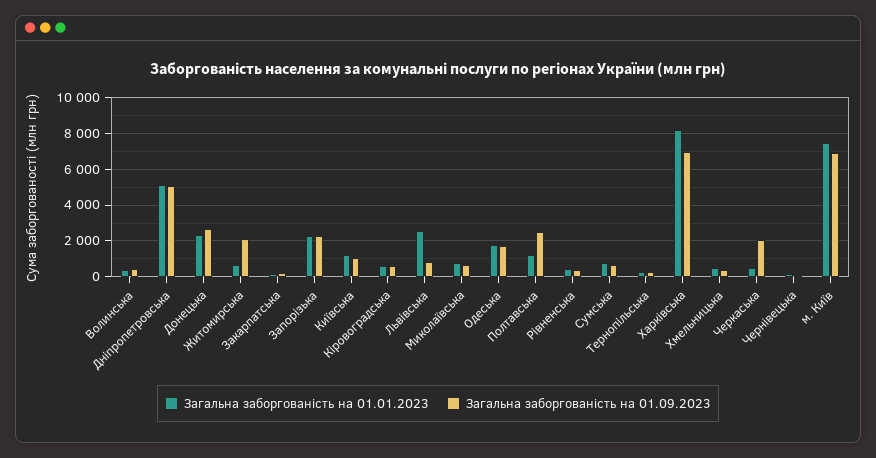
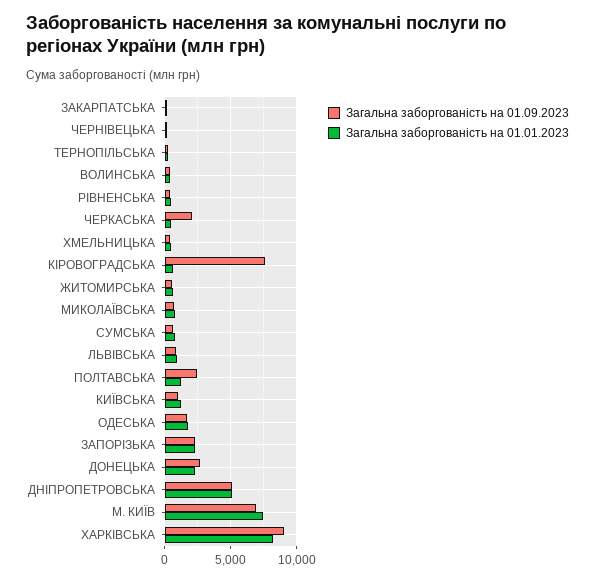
Загальна заборгованість на 01.09.2023, Житомирська: 2000 -> 500
Загальна заборгованість на 01.09.2023, Кіровоградська: 500 -> 7500
Загальна заборгованість на 01.01.2023, Львівська: 2500 -> 1000
Загальна заборгованість на 01.09.2023, Харківська: 7000 -> 9000

